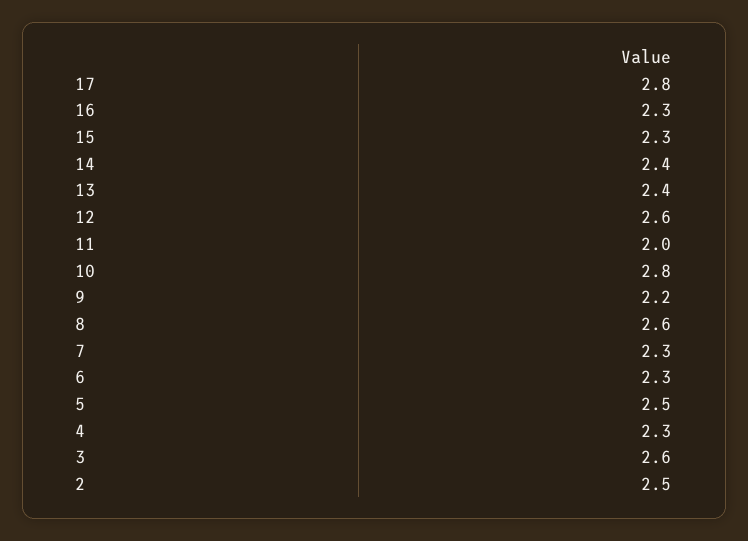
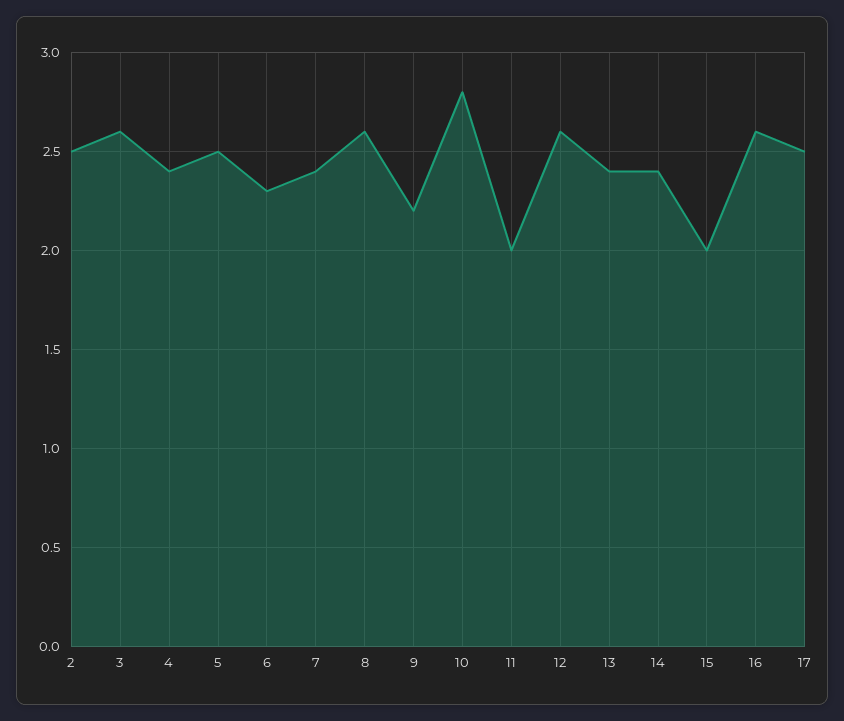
17: 2.8 -> 2.5
16: 2.3 -> 2.6
15: 2.3 -> 2
7: 2.3 -> 2.4
4: 2.3 -> 2.4

